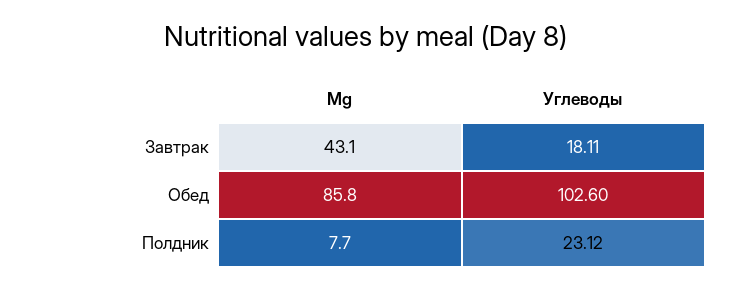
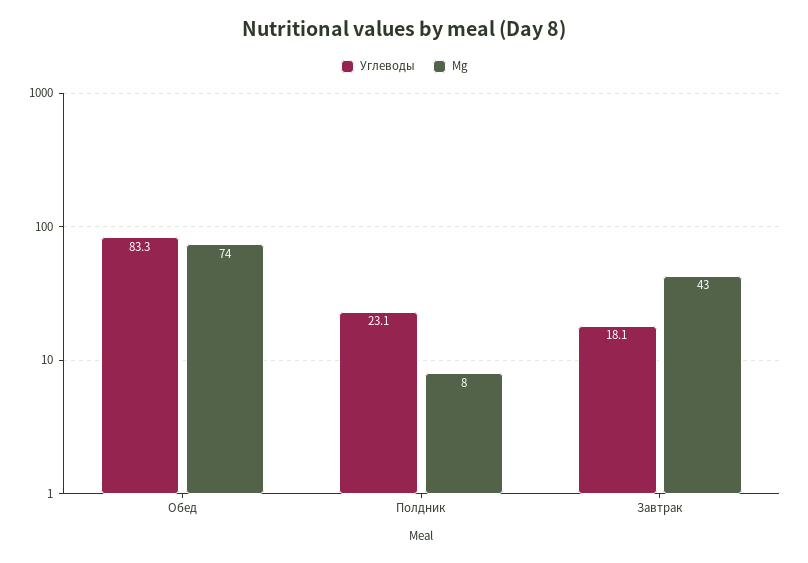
Mg, Обед: 85.8 -> 74
Углеводы, Обед: 102.6 -> 83.3

